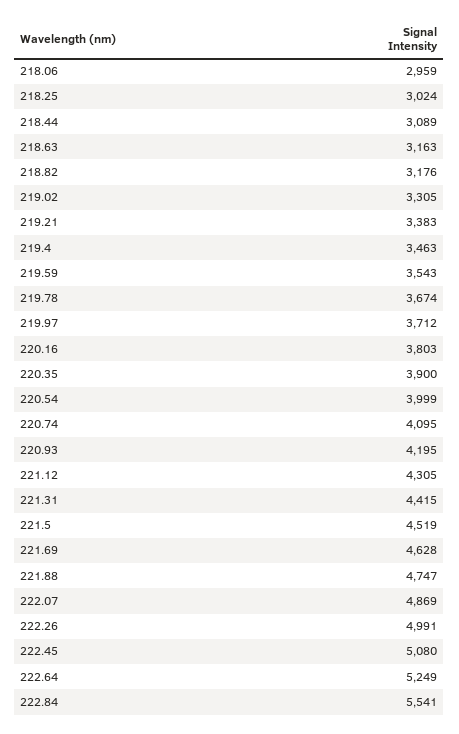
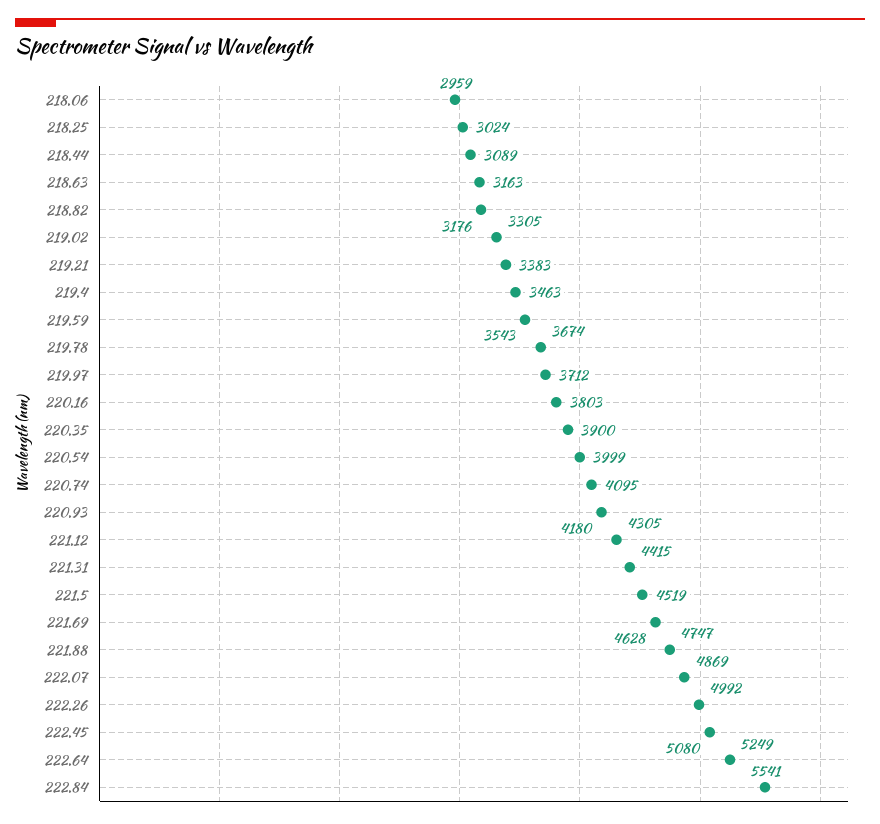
220.93: 4195 -> 4180
222.26: 4991 -> 4992

